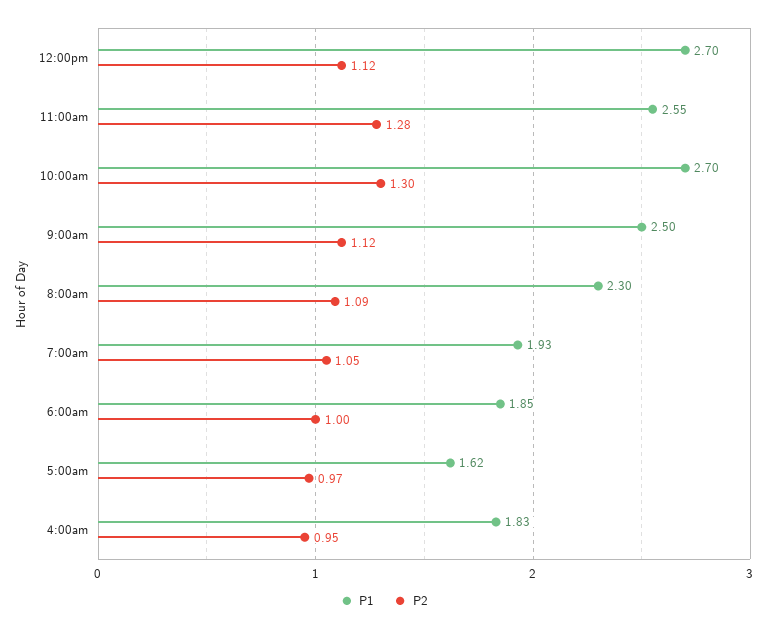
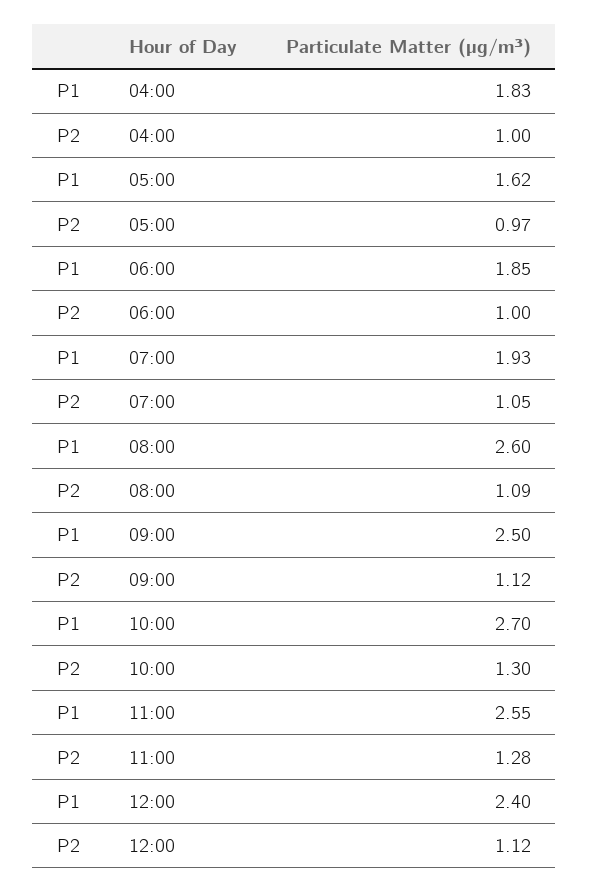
P1, 12:00pm: 2.7 -> 2.4
P1, 8:00am: 2.3 -> 2.6
P2, 4:00am: 0.95 -> 1

